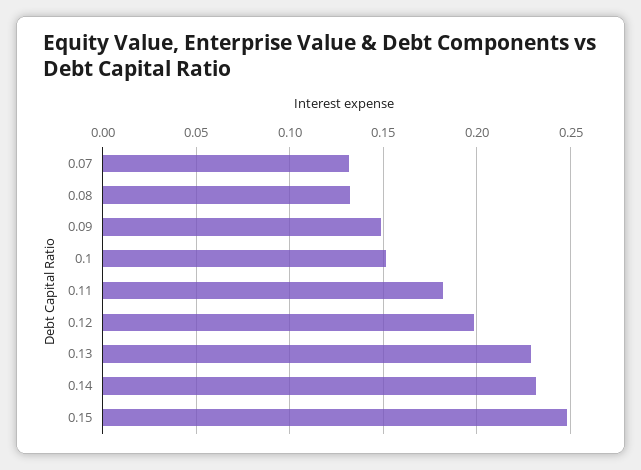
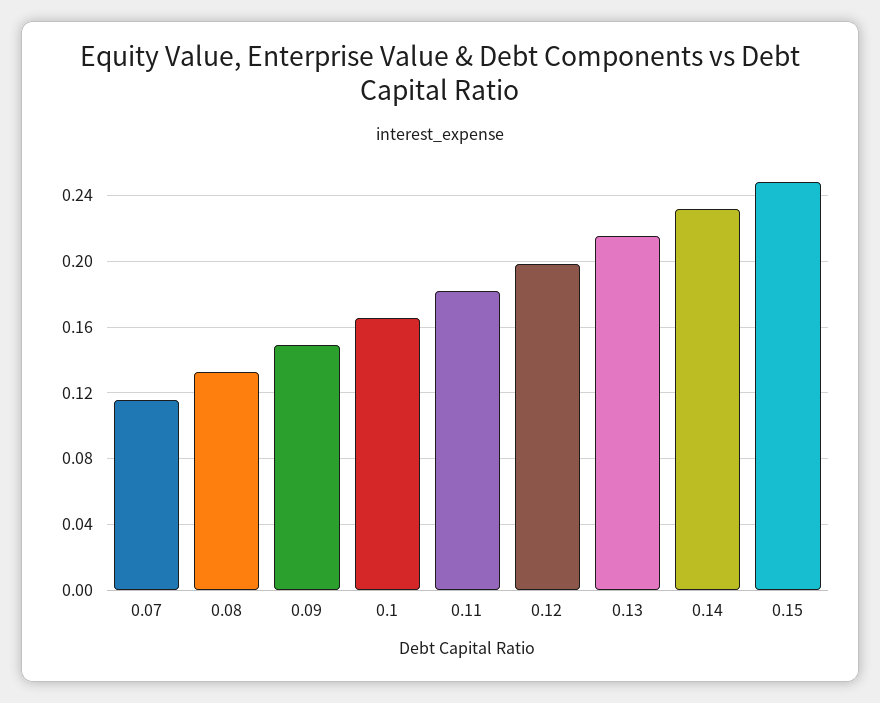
0.07: 0.13 -> 0.115
0.1: 0.15 -> 0.165
0.13: 0.23 -> 0.215

